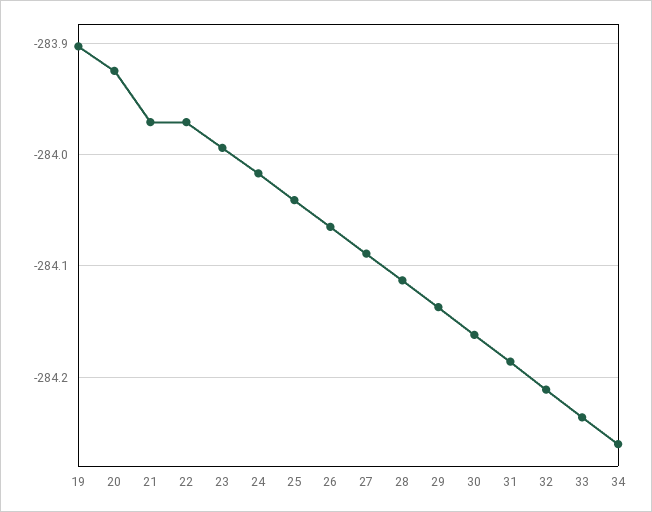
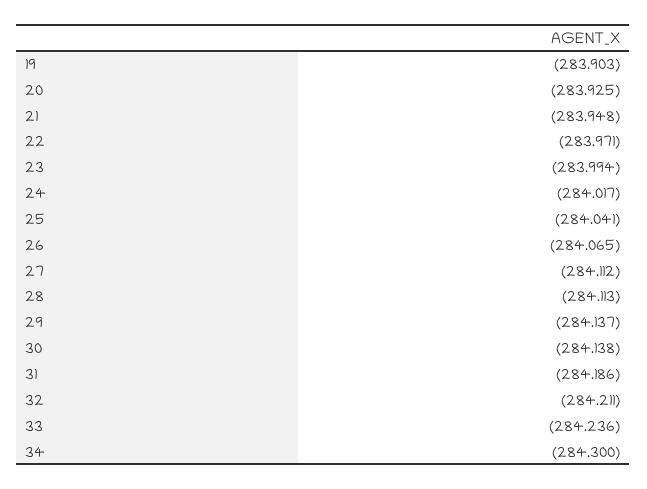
21: -283.97 -> -283.948
27: -284.09 -> -284.112
30: -284.16 -> -284.138
34: -284.26 -> -284.3

